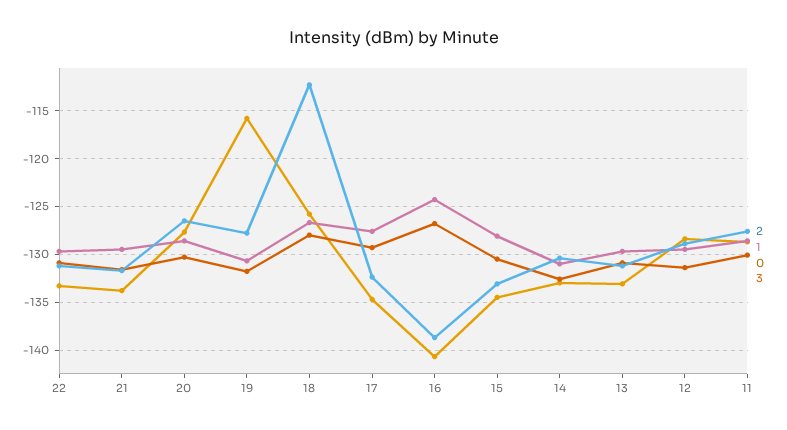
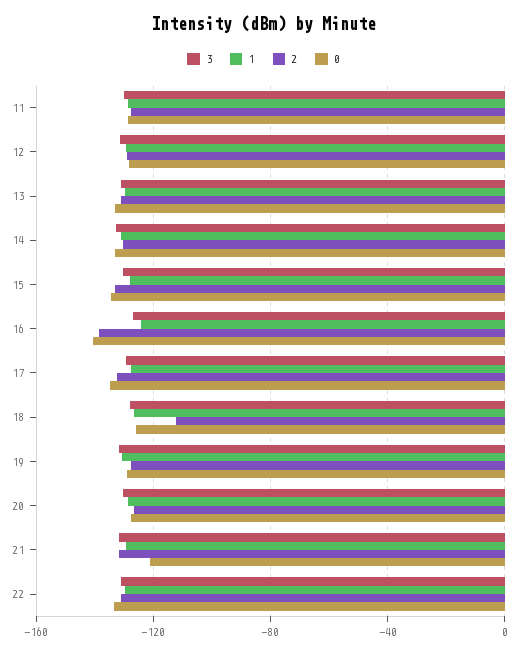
0, 21: -134 -> -120
0, 19: -116 -> -130

